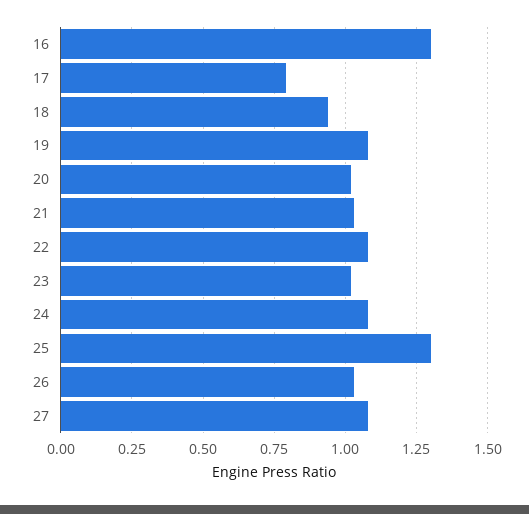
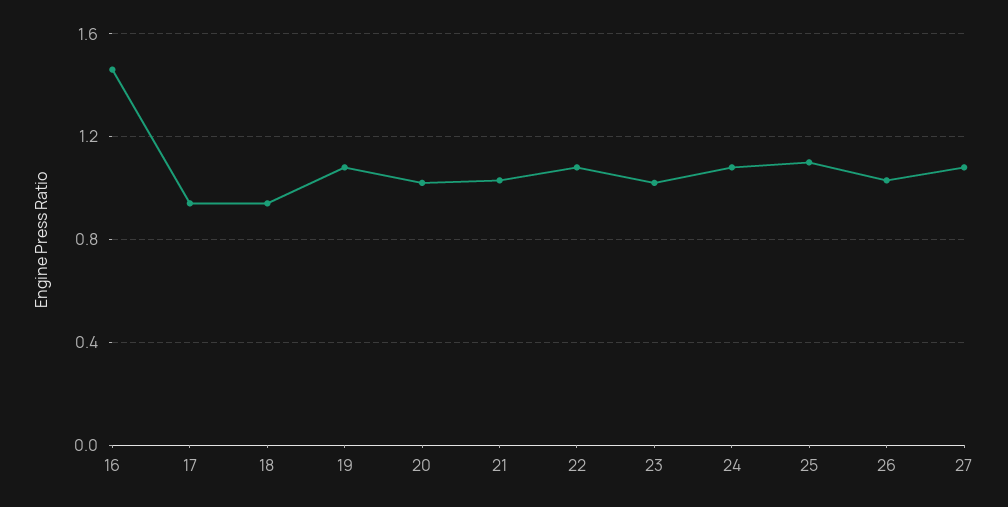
16: 1.3 -> 1.45
17: 0.8 -> 0.95
25: 1.3 -> 1.1

